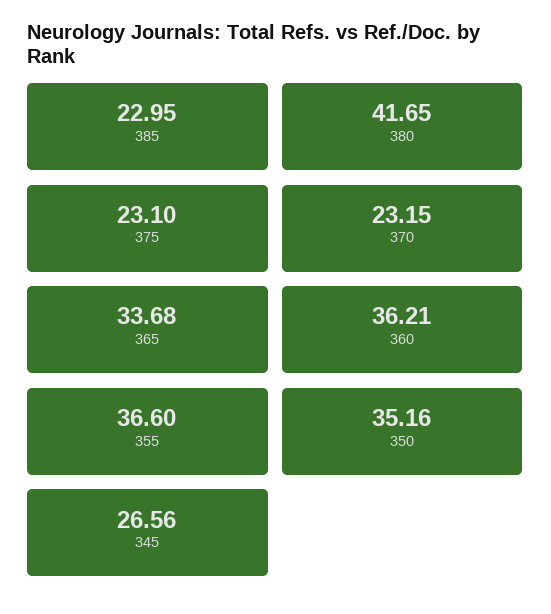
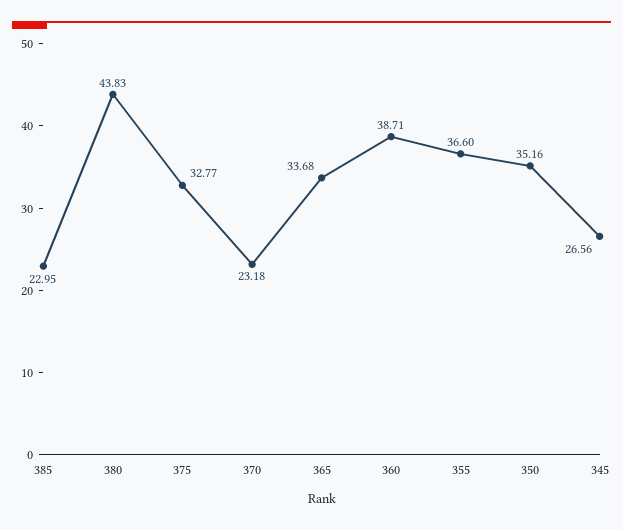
380: 41.65 -> 43.83
375: 23.1 -> 32.77
370: 23.15 -> 23.18
360: 36.21 -> 38.71

